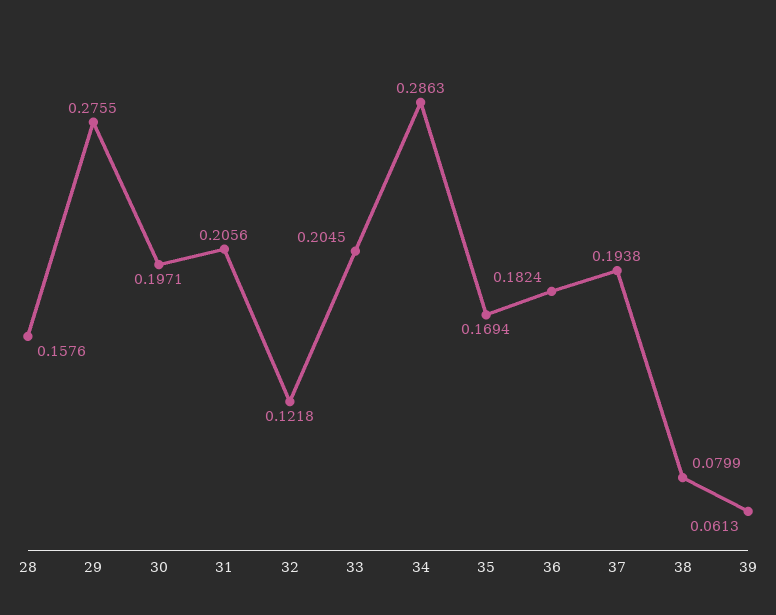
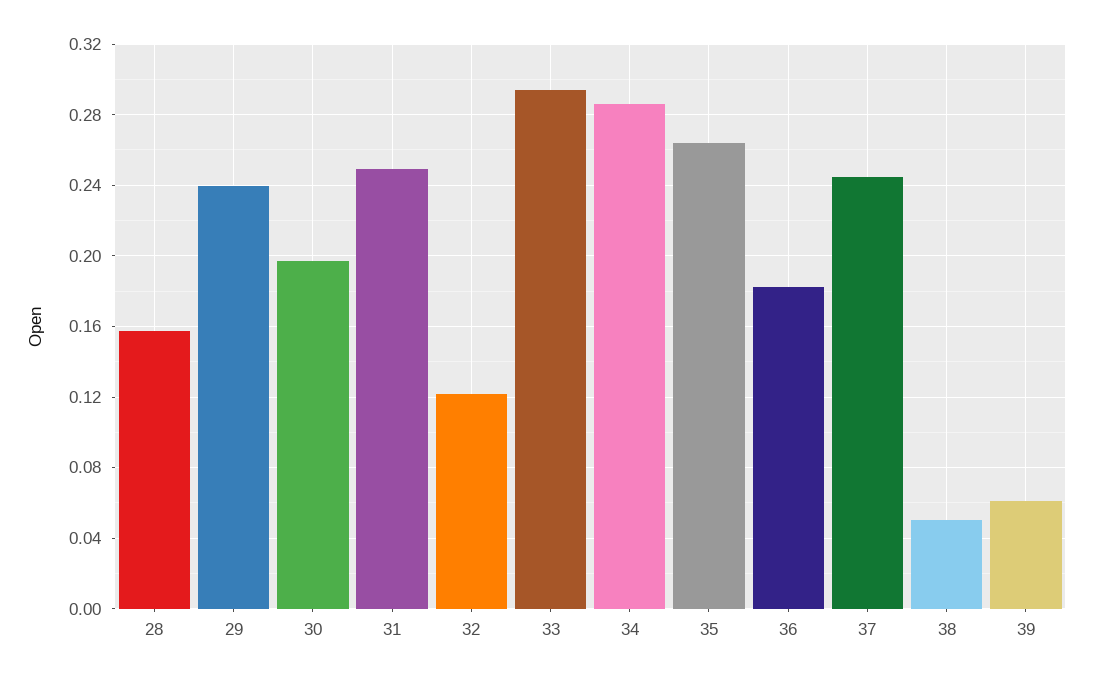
29: 0.2755 -> 0.24
31: 0.2056 -> 0.25
33: 0.2045 -> 0.295
35: 0.1694 -> 0.265
37: 0.1938 -> 0.245
38: 0.0799 -> 0.05

